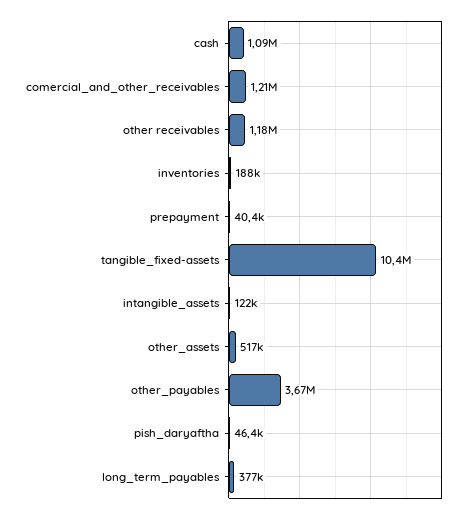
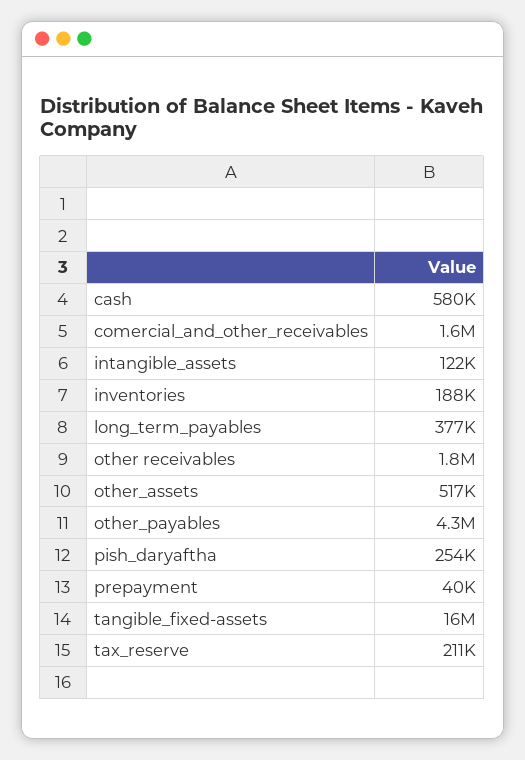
cash: 1090000 -> 580000
comercial_and_other_receivables: 1210000 -> 1600000
other receivables: 1180000 -> 1800000
tangible_fixed-assets: 10400000 -> 16000000
other_payables: 3670000 -> 4300000
pish_daryaftha: 46400 -> 254000
tax_reserve: none -> 211000

